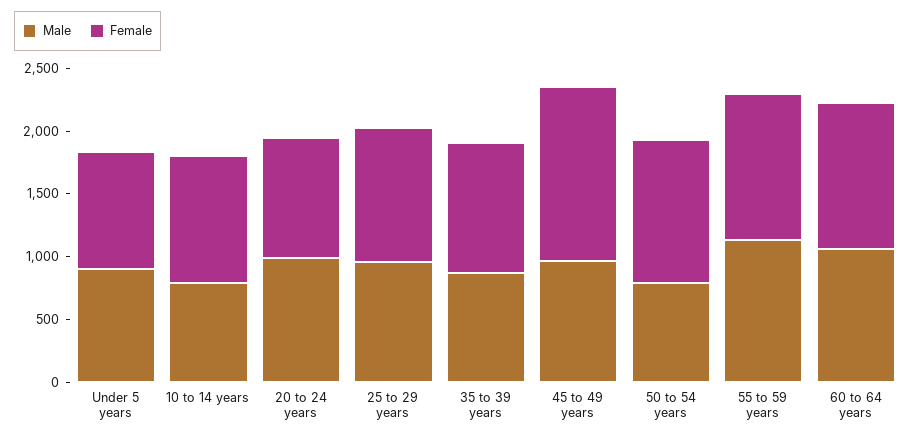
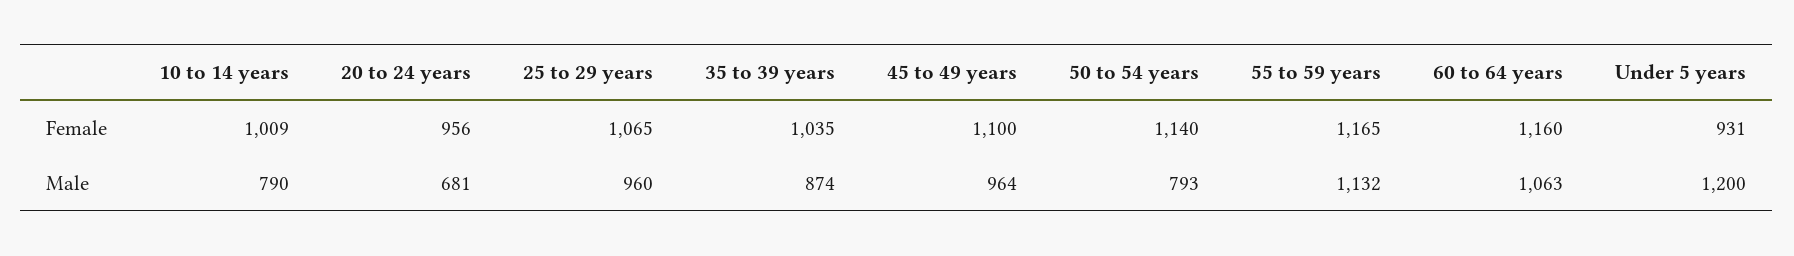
Male, Under 5 years: 900 -> 1200
Male, 20 to 24 years: 1000 -> 681
Female, 45 to 49 years: 1400 -> 1100

